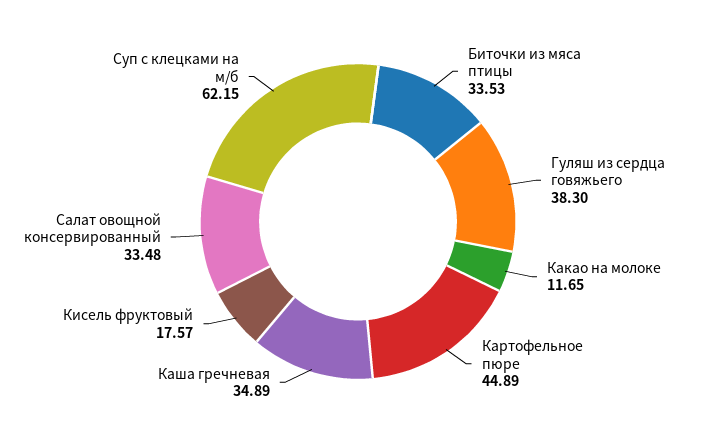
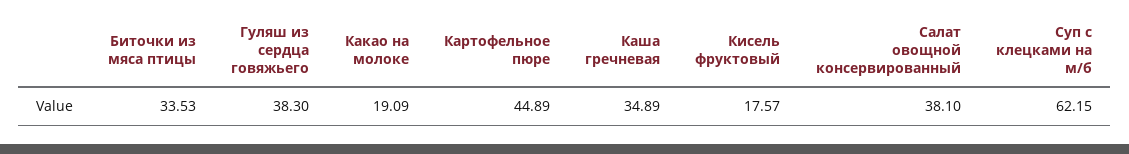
Какао на молоке: 11.65 -> 19.09
Салат овощной консервированный: 33.48 -> 38.1

